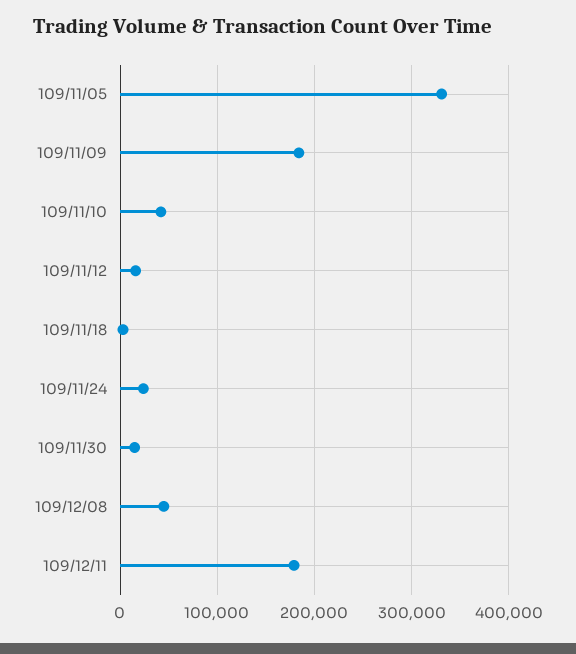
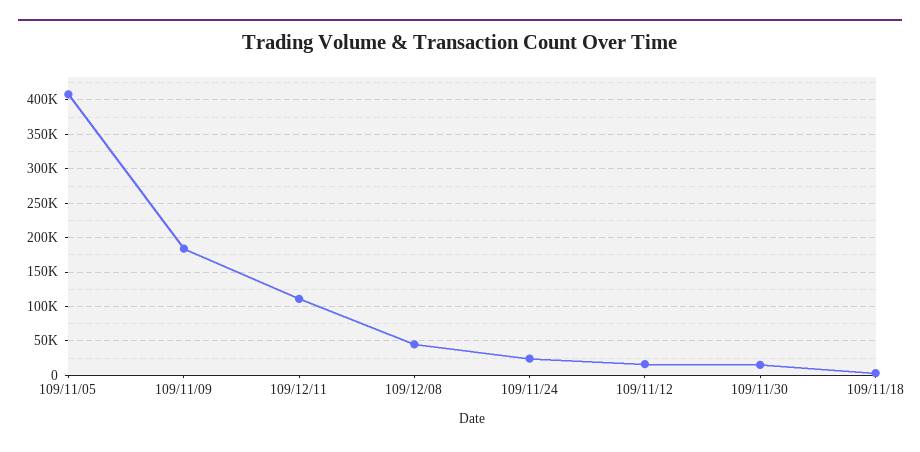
109/11/05: 330000 -> 410000
109/11/10: 40000 -> none
109/12/11: 180000 -> 110000

